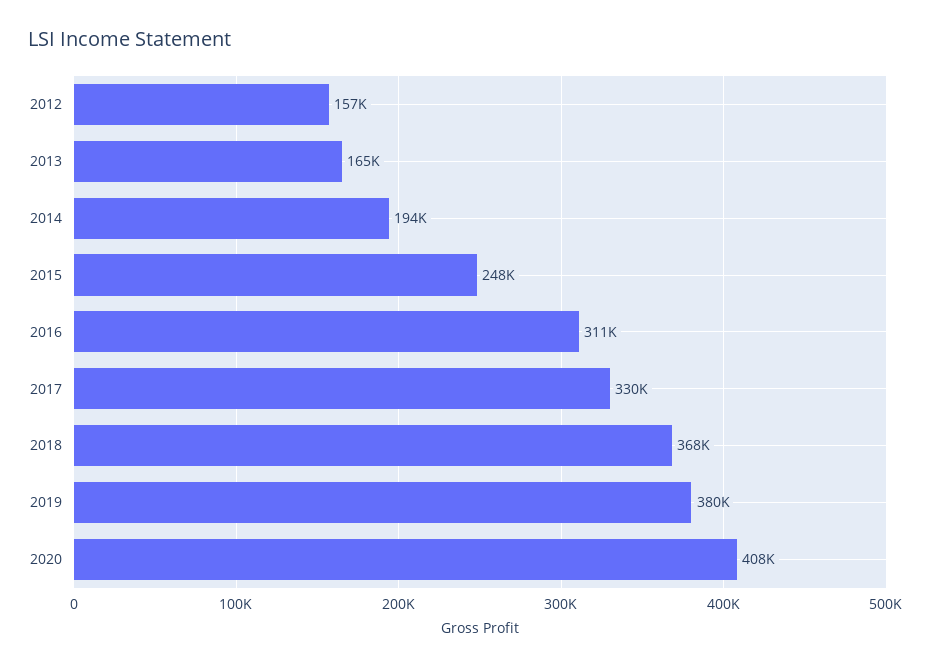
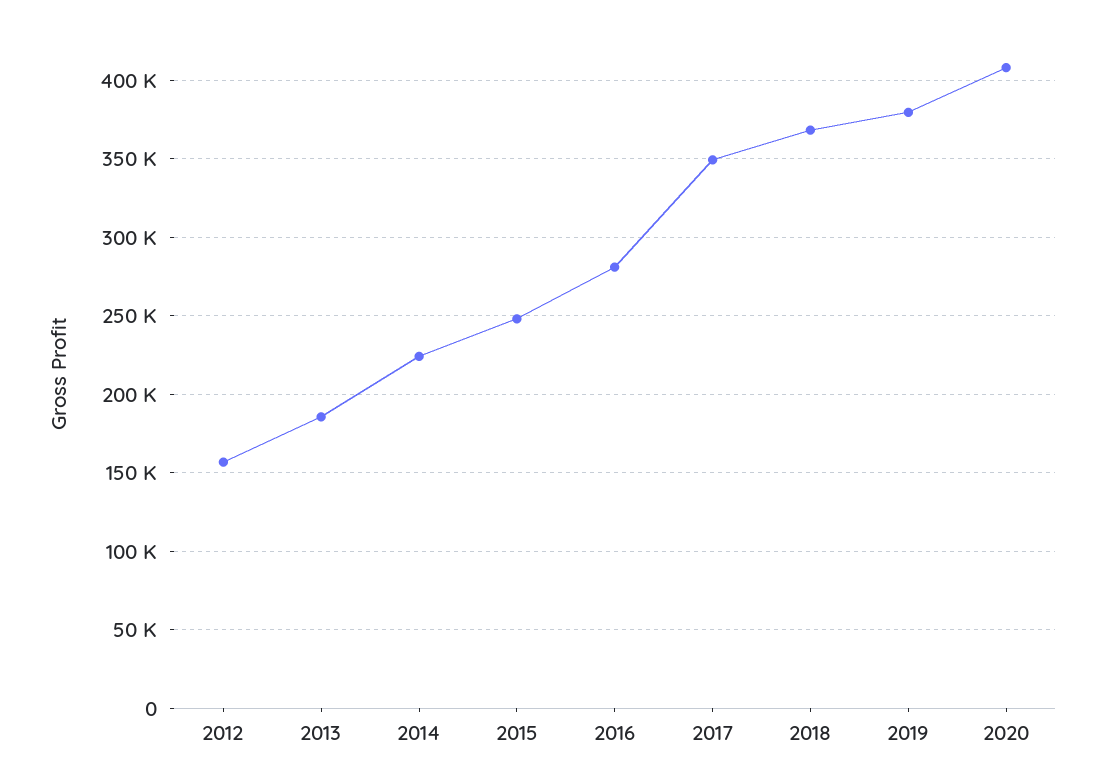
2013: 165000 -> 185000
2014: 194000 -> 225000
2016: 311000 -> 280000
2017: 330000 -> 350000

